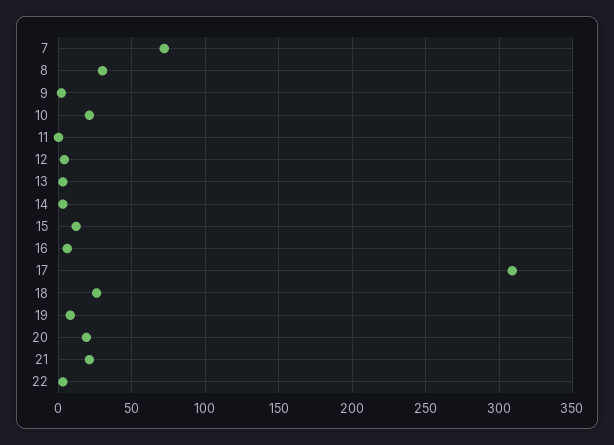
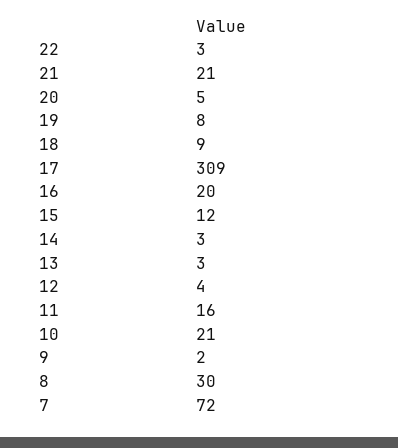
11: 0 -> 16
16: 5 -> 20
18: 25 -> 9
20: 20 -> 5

